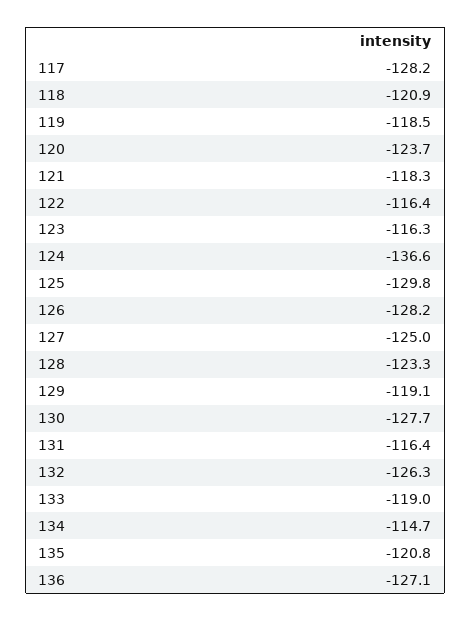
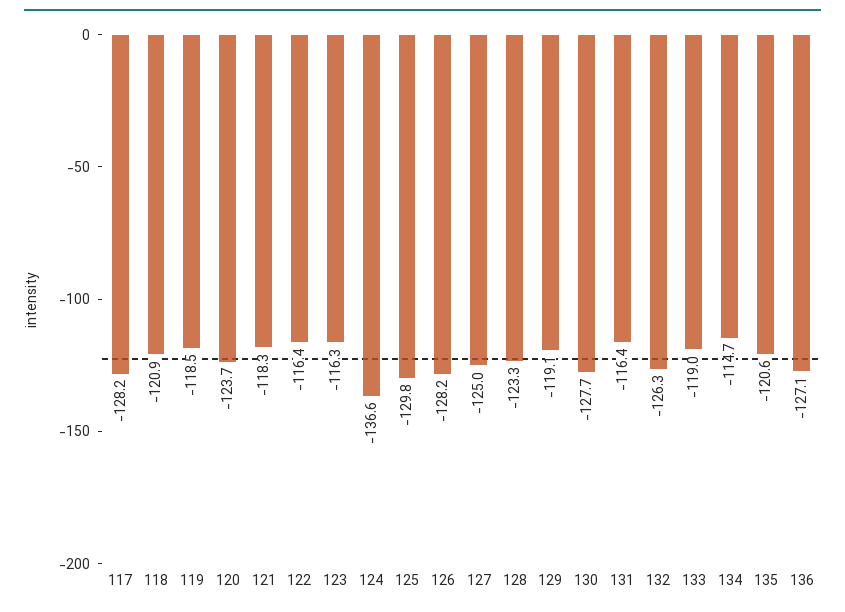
135: -120.8 -> -120.6

